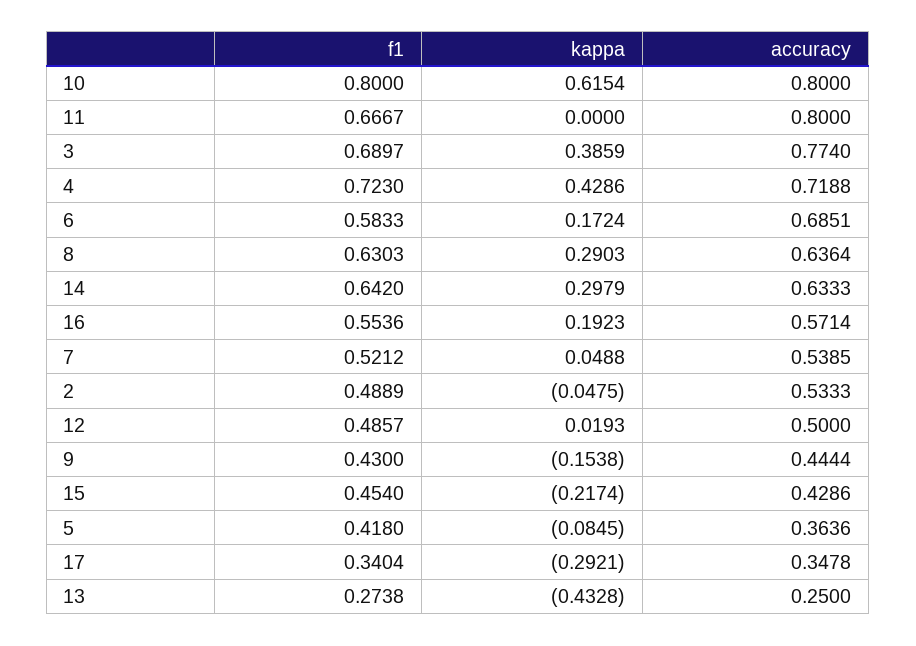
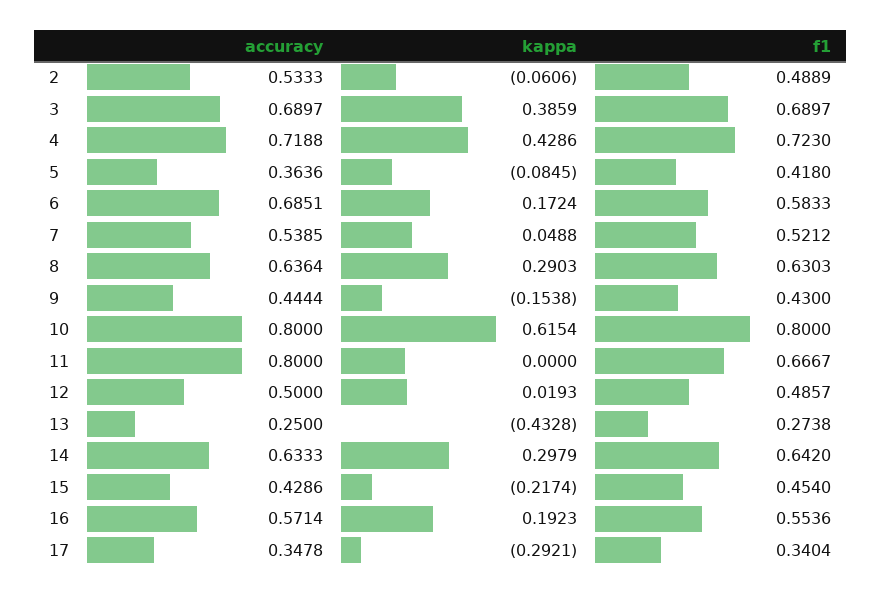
accuracy, 3: 0.774 -> 0.6897
kappa, 2: -0.0475 -> -0.0606

